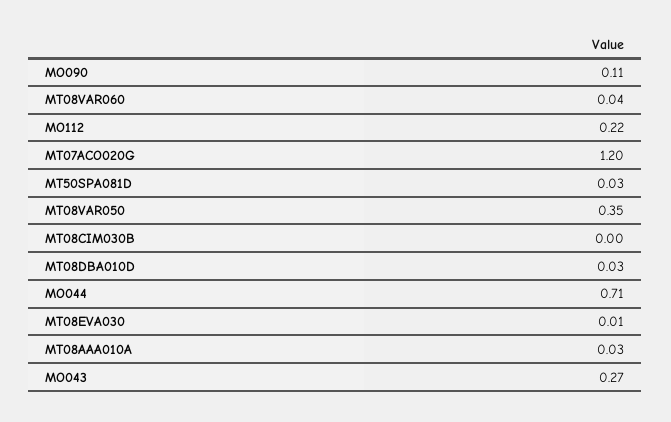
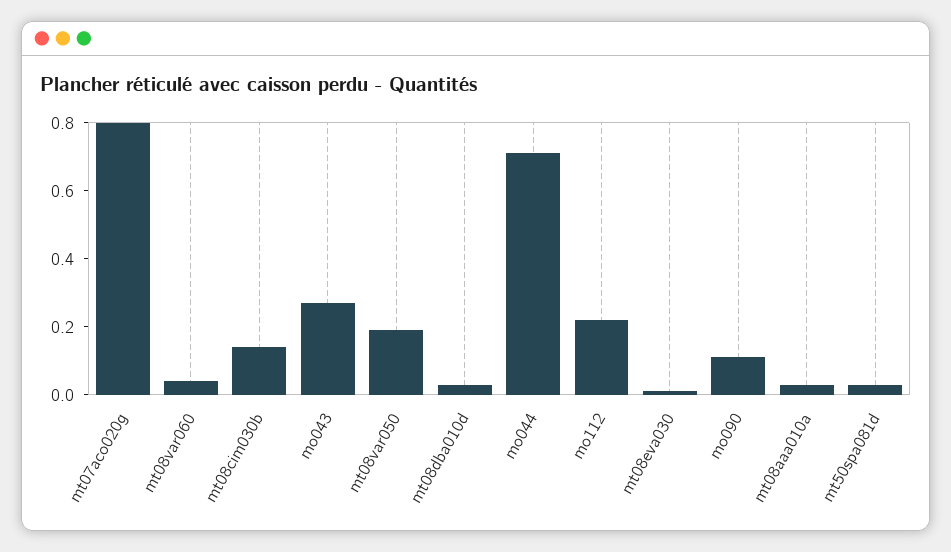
MT07ACO020G: 1.2 -> 0.8
MT08VAR050: 0.35 -> 0.2
MT08CIM030B: 0 -> 0.15

